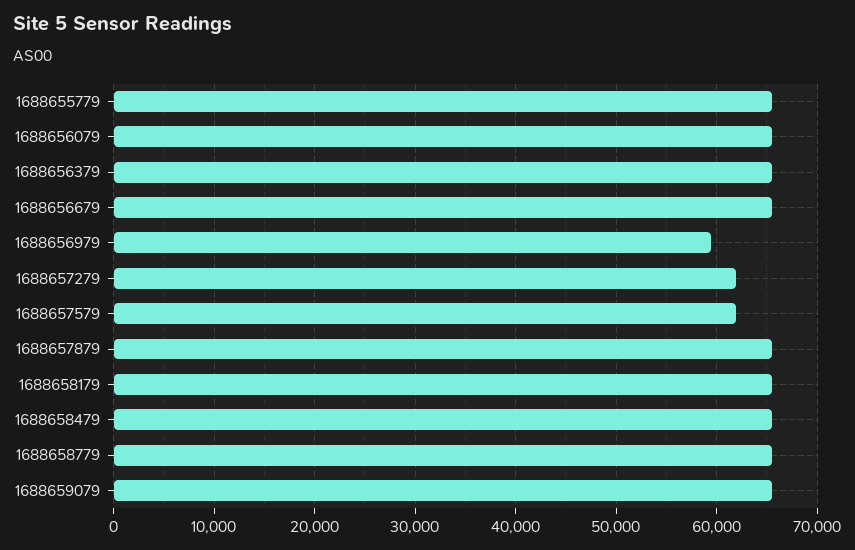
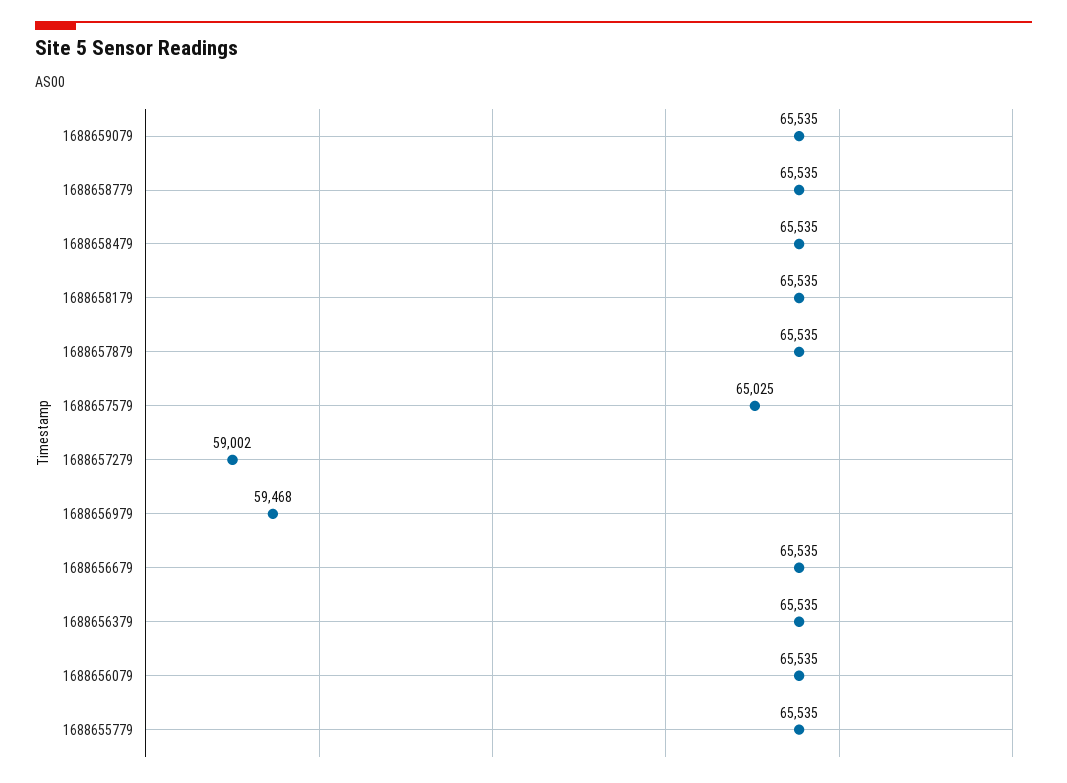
1688657279: 62000 -> 59002
1688657579: 62000 -> 65025

